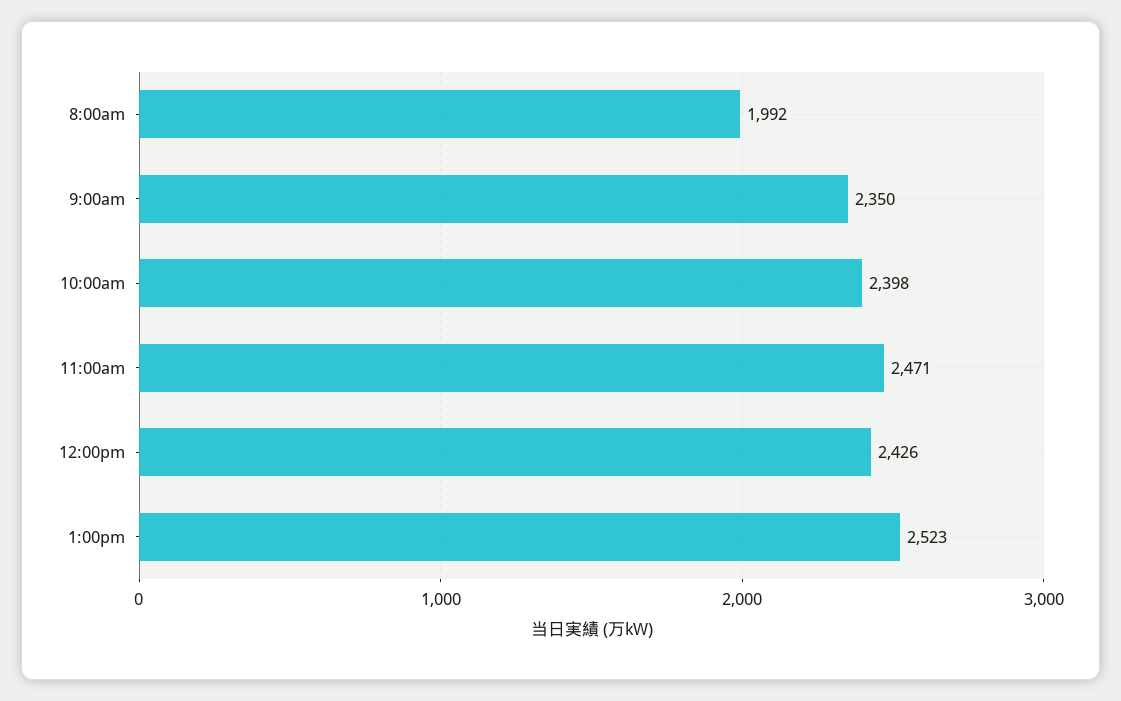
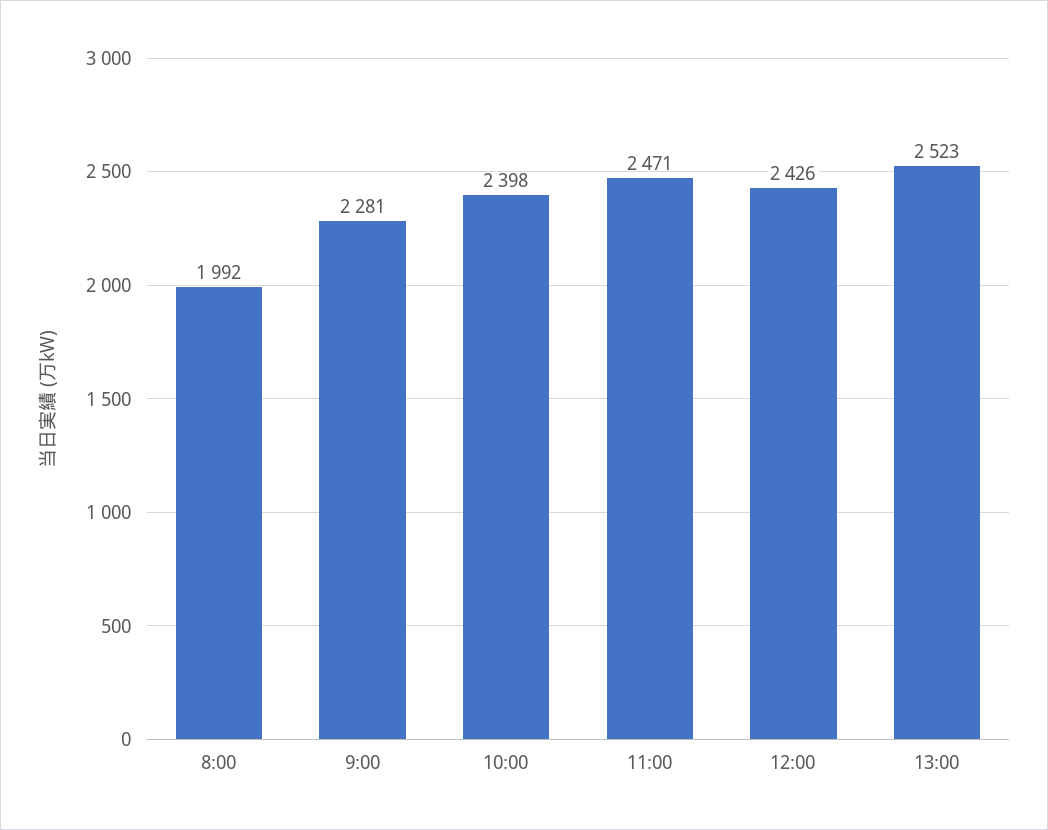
9:00am: 2350 -> 2281

